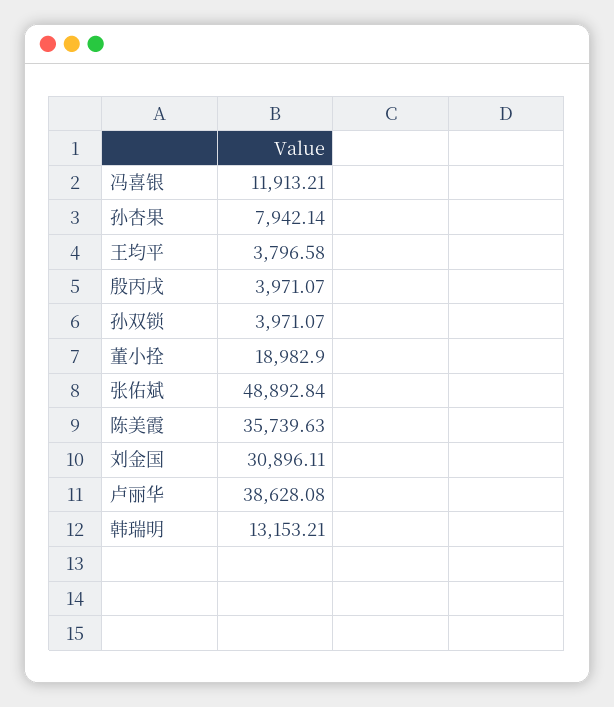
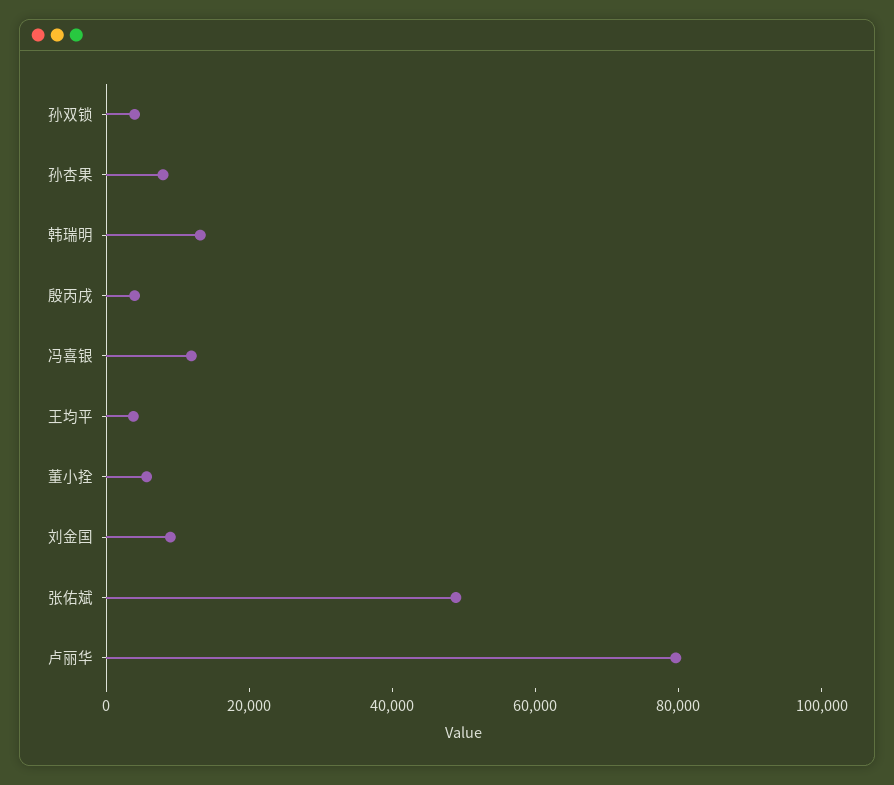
董小拴: 18982.9 -> 5000
陈美霞: 35739.63 -> none
刘金国: 30896.11 -> 10000
卢丽华: 38628.08 -> 80000

